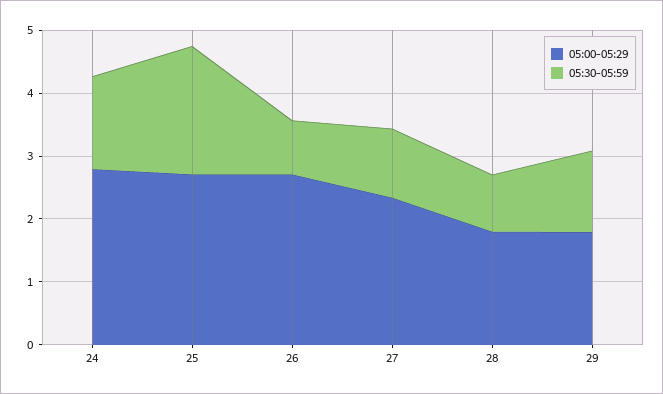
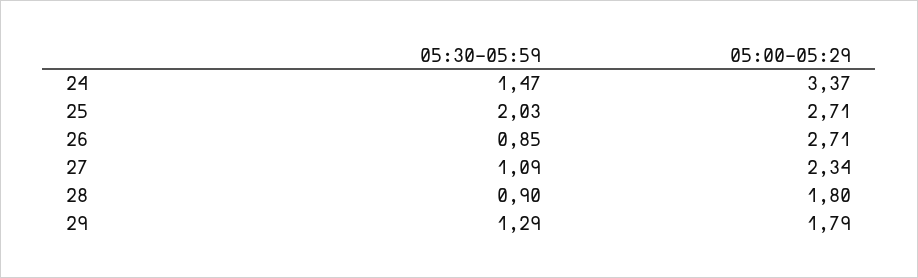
05:00-05:29, 24: 2.8 -> 3.37

